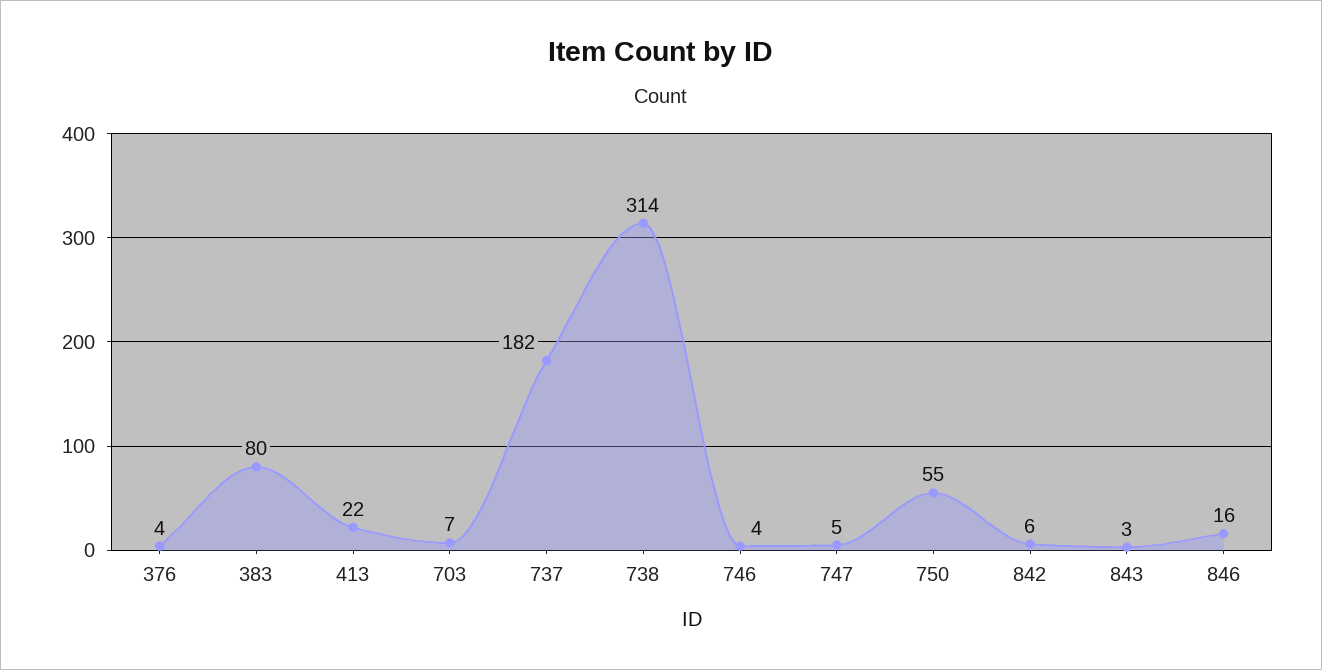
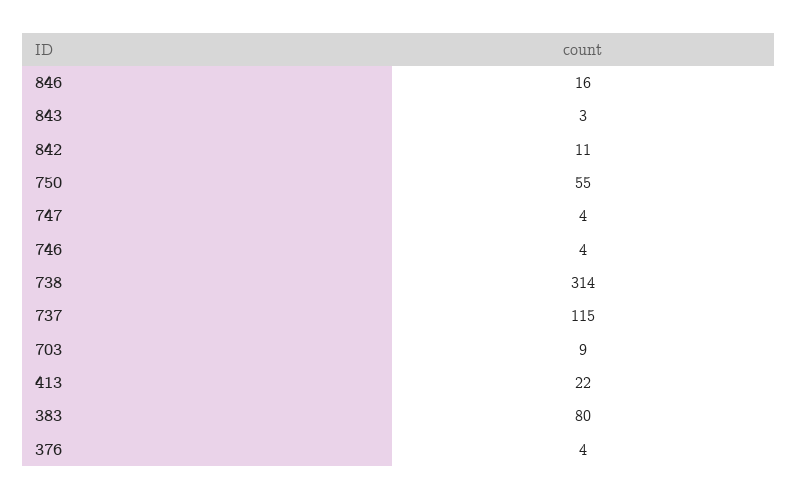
703: 7 -> 9
737: 182 -> 115
747: 5 -> 4
842: 6 -> 11

